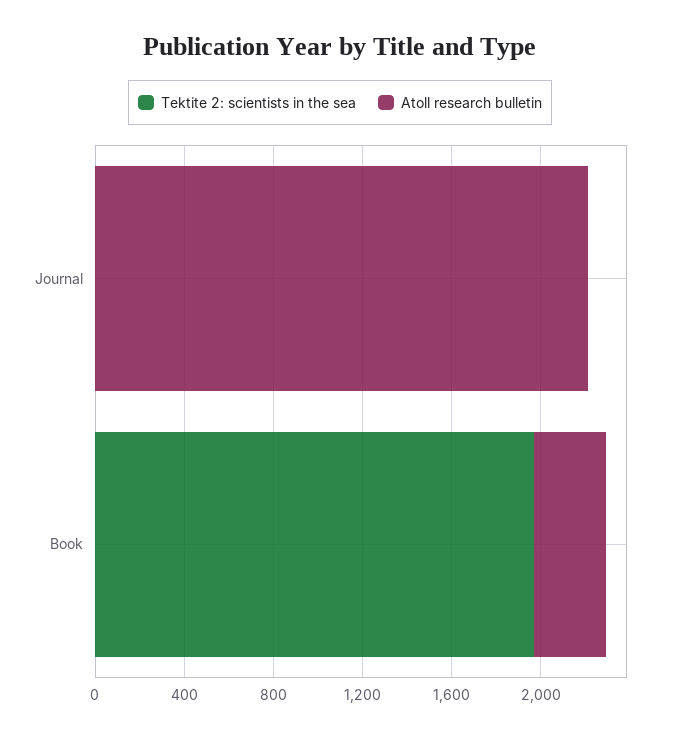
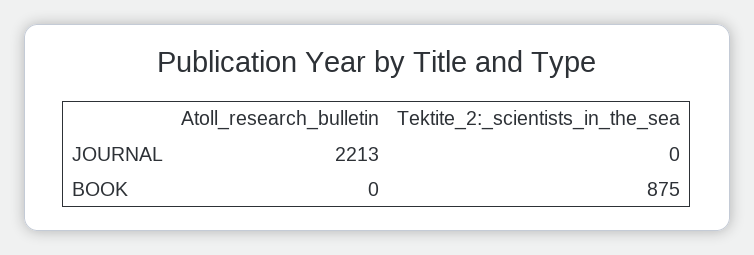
Tektite 2: scientists in the sea, Book: 2000 -> 875
Atoll research bulletin, Book: 300 -> 0

